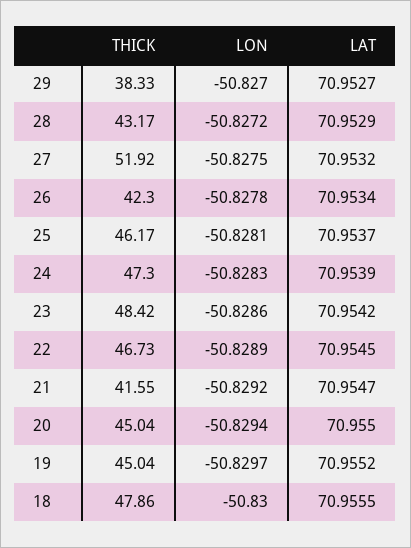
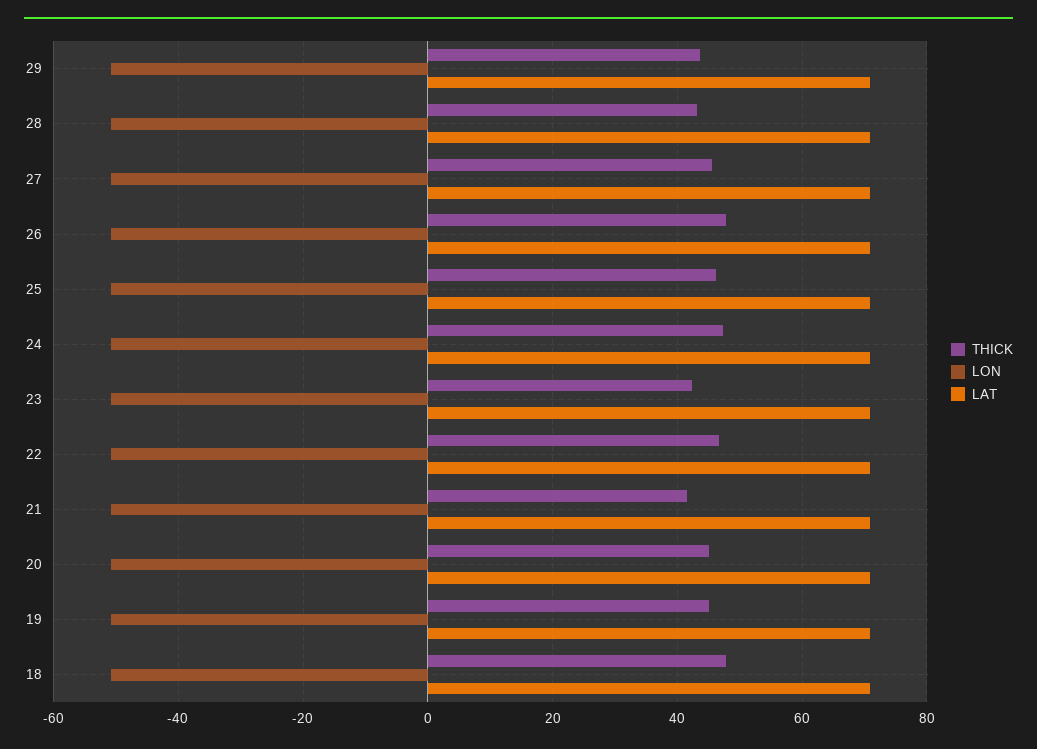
THICK, 29: 38.33 -> 44
THICK, 27: 51.92 -> 46
THICK, 26: 42.3 -> 48
THICK, 23: 48.42 -> 42

